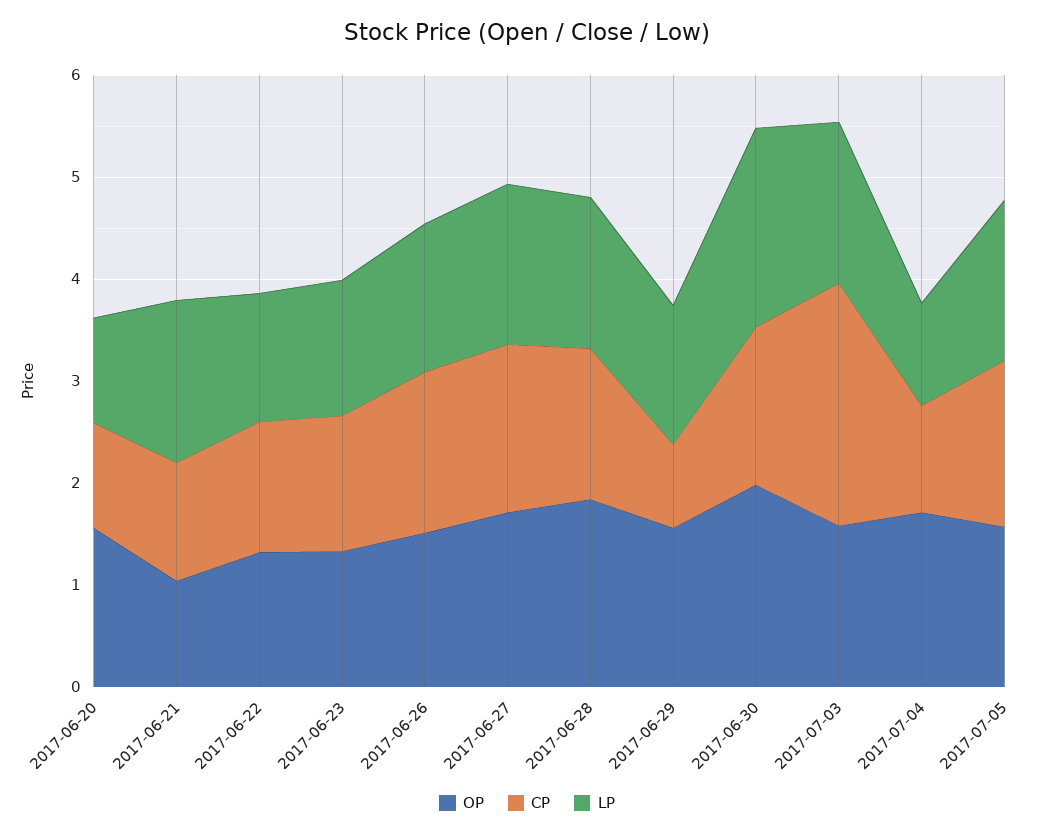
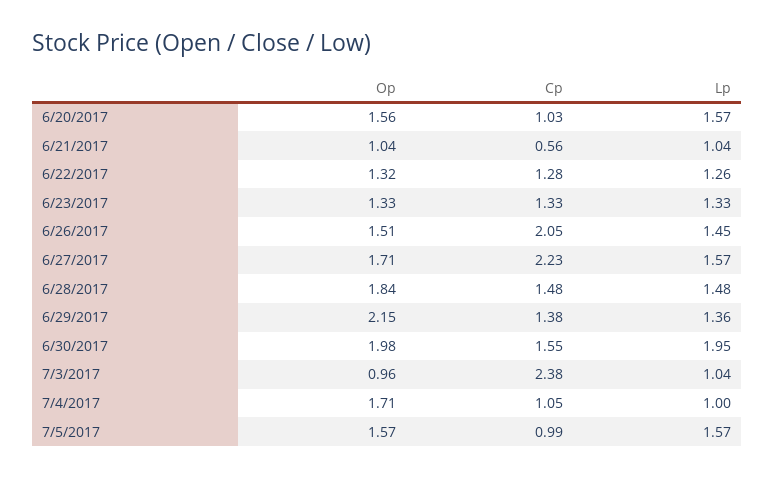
LP, 2017-06-20: 1 -> 1.57
CP, 2017-06-21: 1.2 -> 0.56
LP, 2017-06-21: 1.6 -> 1.04
CP, 2017-06-26: 1.6 -> 2.05
CP, 2017-06-27: 1.6 -> 2.23
OP, 2017-06-29: 1.6 -> 2.15
CP, 2017-06-29: 0.8 -> 1.38
OP, 2017-07-03: 1.6 -> 0.96
LP, 2017-07-03: 1.6 -> 1.04
CP, 2017-07-05: 1.6 -> 0.99

